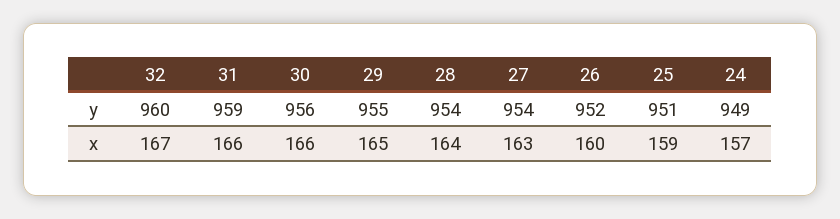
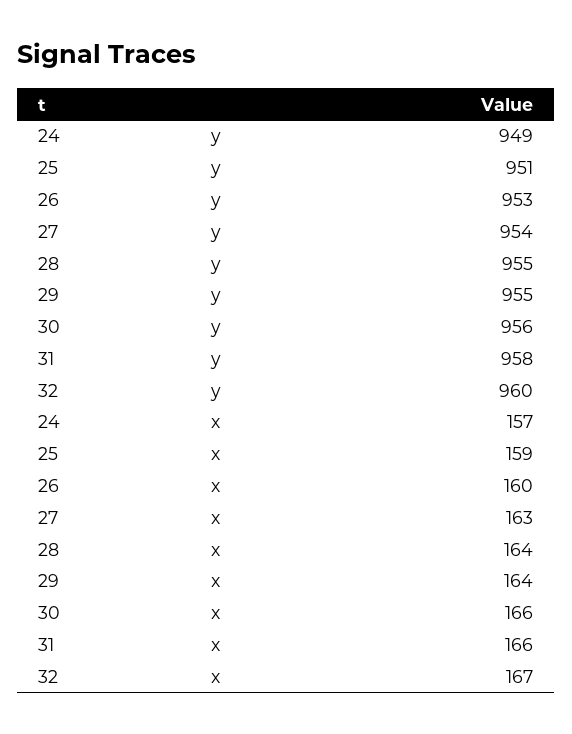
31, y: 959 -> 958
28, y: 954 -> 955
26, y: 952 -> 953
29, x: 165 -> 164

